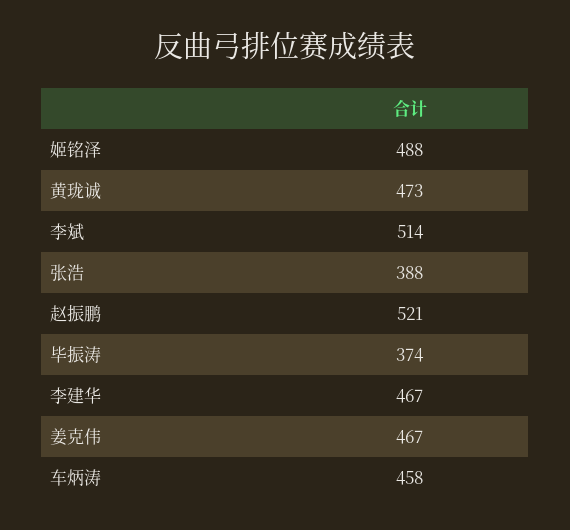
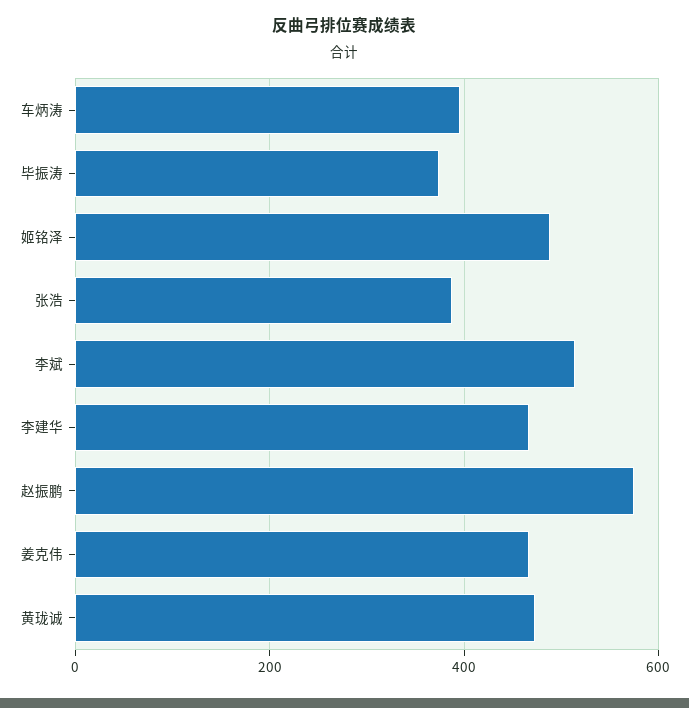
赵振鹏: 521 -> 580
车炳涛: 458 -> 400

